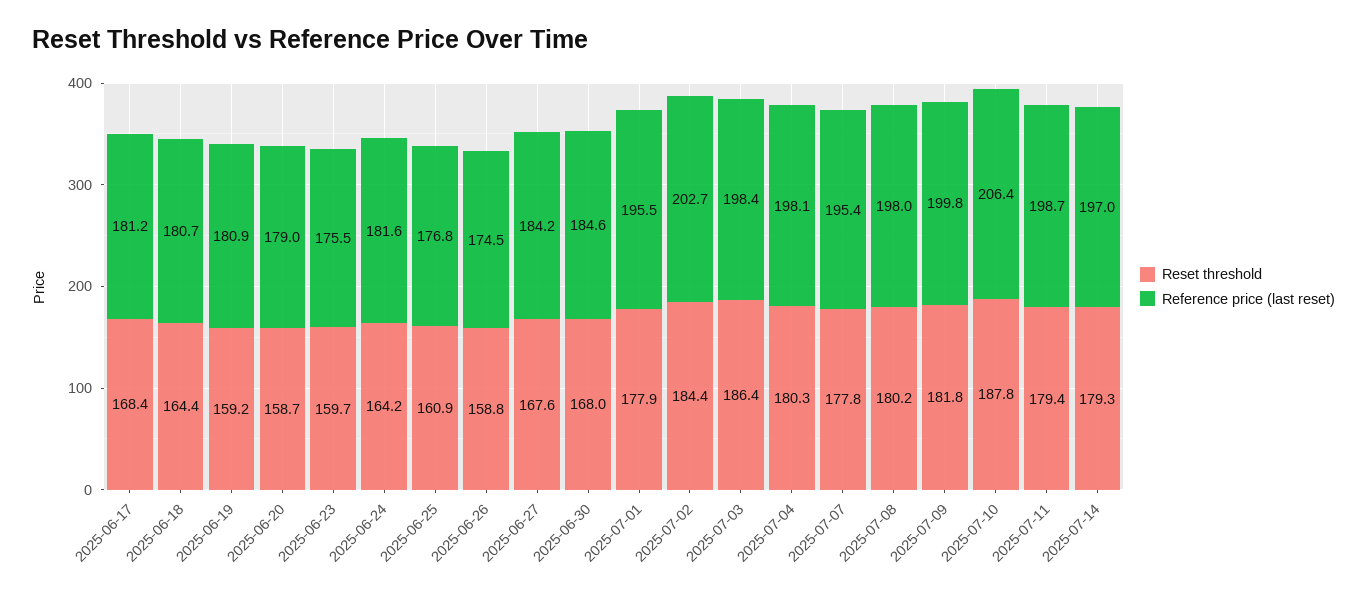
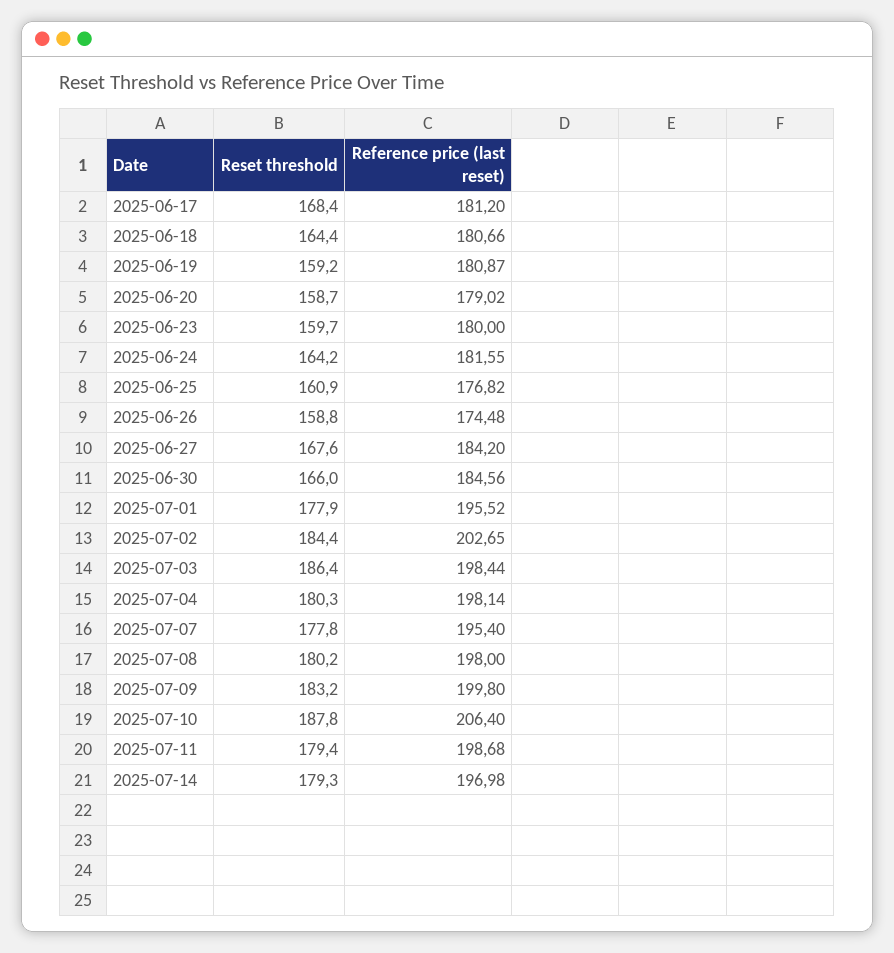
Reference price (last reset), 2025-06-23: 175.5 -> 180
Reset threshold, 2025-06-30: 168 -> 166
Reset threshold, 2025-07-09: 181.8 -> 183.2

